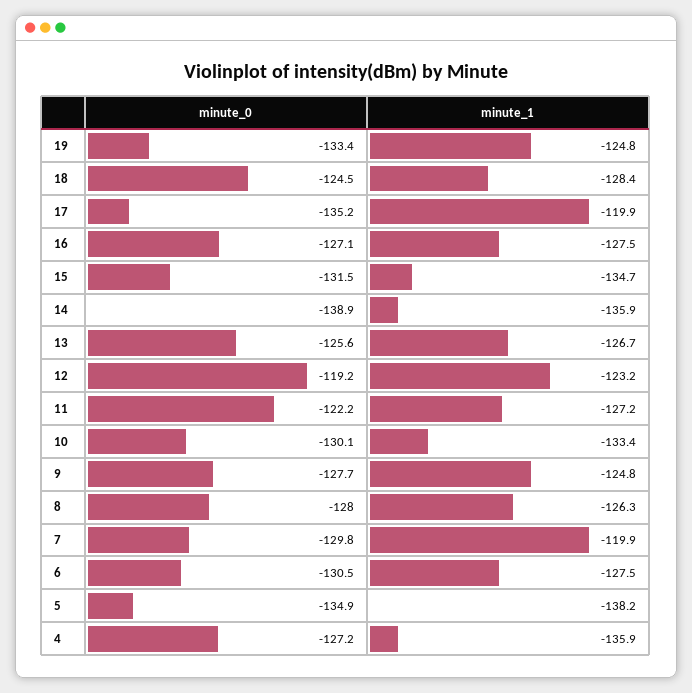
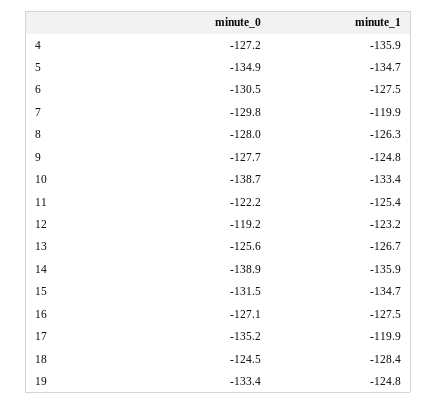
minute_1, 11: -127.2 -> -125.4
minute_0, 10: -130.1 -> -138.7
minute_1, 5: -138.2 -> -134.7

